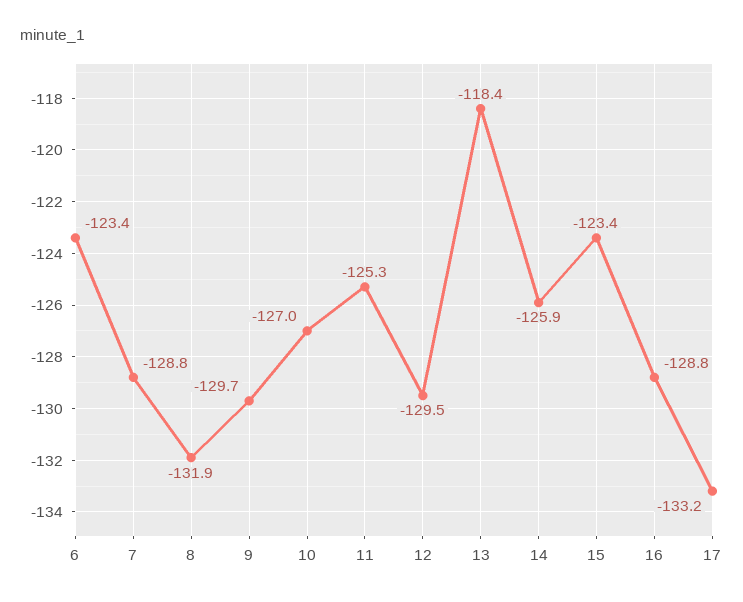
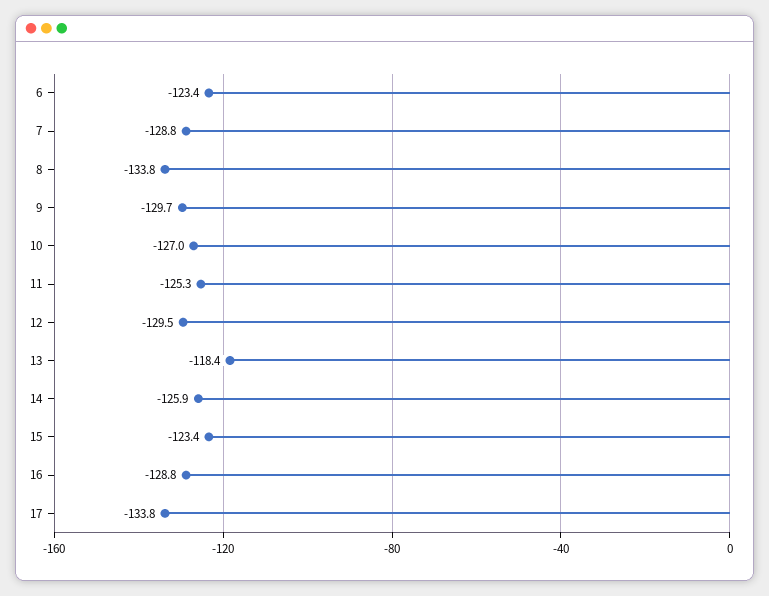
8: -131.9 -> -133.8
17: -133.2 -> -133.8

